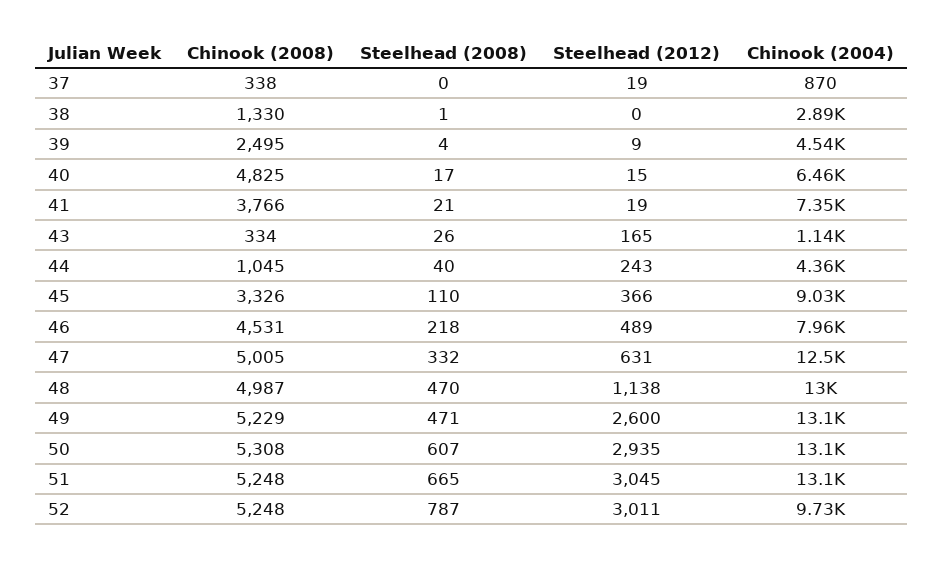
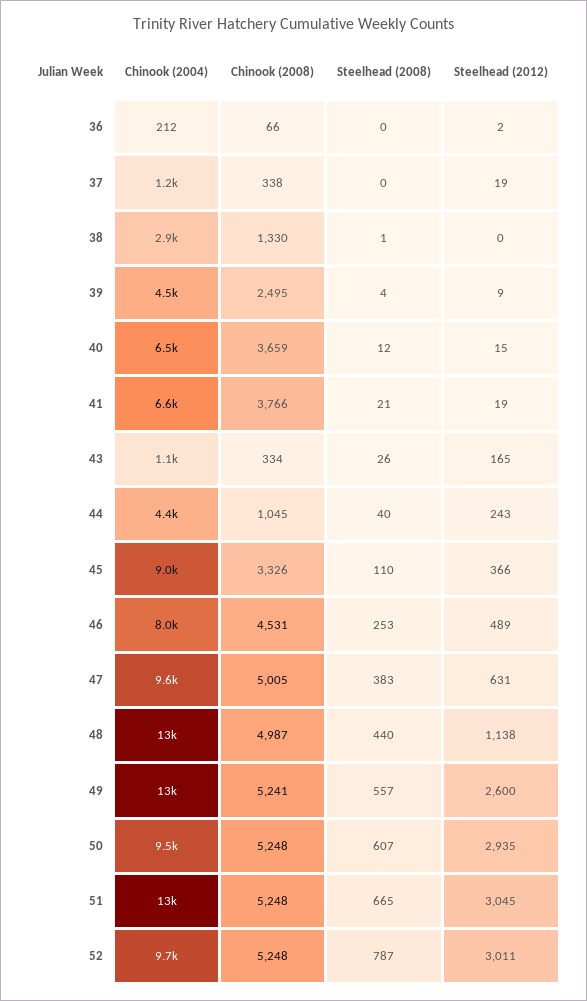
Chinook (2004), 37: 870 -> 1200
Chinook (2008), 40: 4825 -> 3659
Steelhead (2008), 40: 17 -> 12
Chinook (2004), 41: 7350 -> 6600
Steelhead (2008), 46: 218 -> 253
Steelhead (2008), 47: 332 -> 383
Chinook (2004), 47: 12500 -> 9600
Steelhead (2008), 48: 470 -> 440
Chinook (2008), 49: 5229 -> 5241
Steelhead (2008), 49: 471 -> 557
Chinook (2008), 50: 5308 -> 5248
Chinook (2004), 50: 13100 -> 9500
Chinook (2004), 36: none -> 212
Chinook (2008), 36: none -> 66
Steelhead (2008), 36: none -> 0
Steelhead (2012), 36: none -> 2

